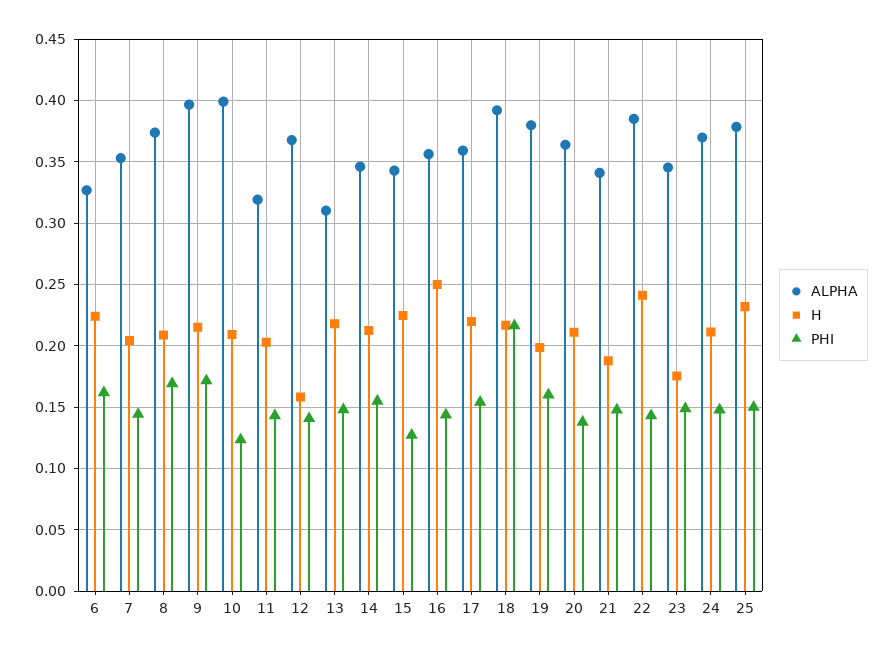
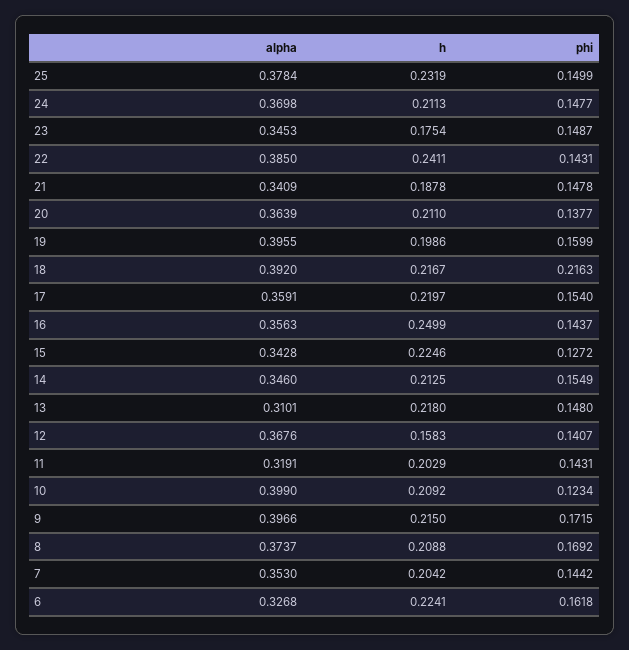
ALPHA, 19: 0.38 -> 0.3955

